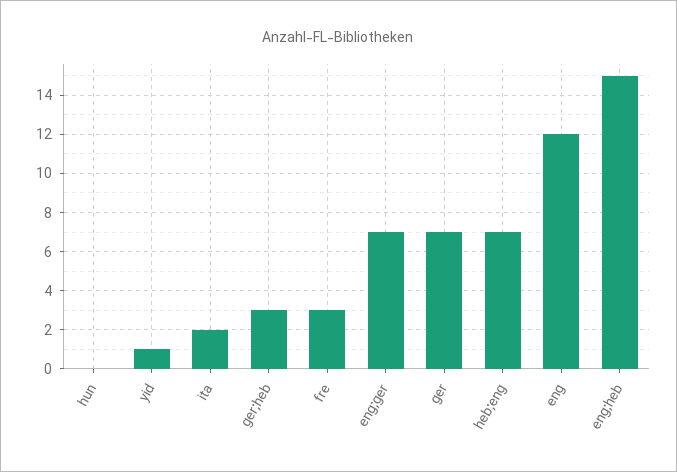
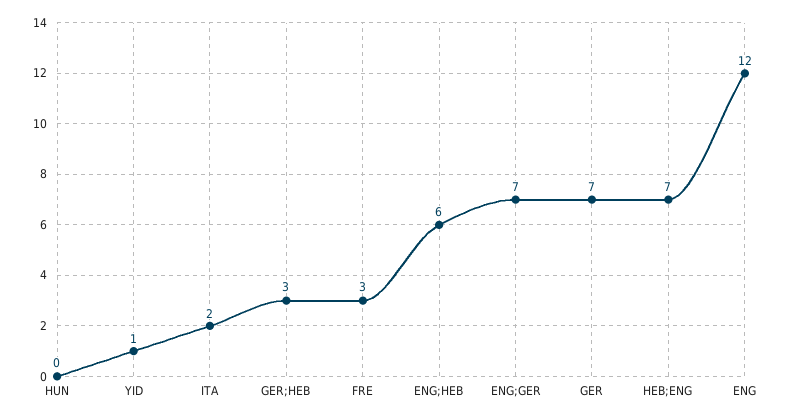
eng;heb: 15 -> 6

